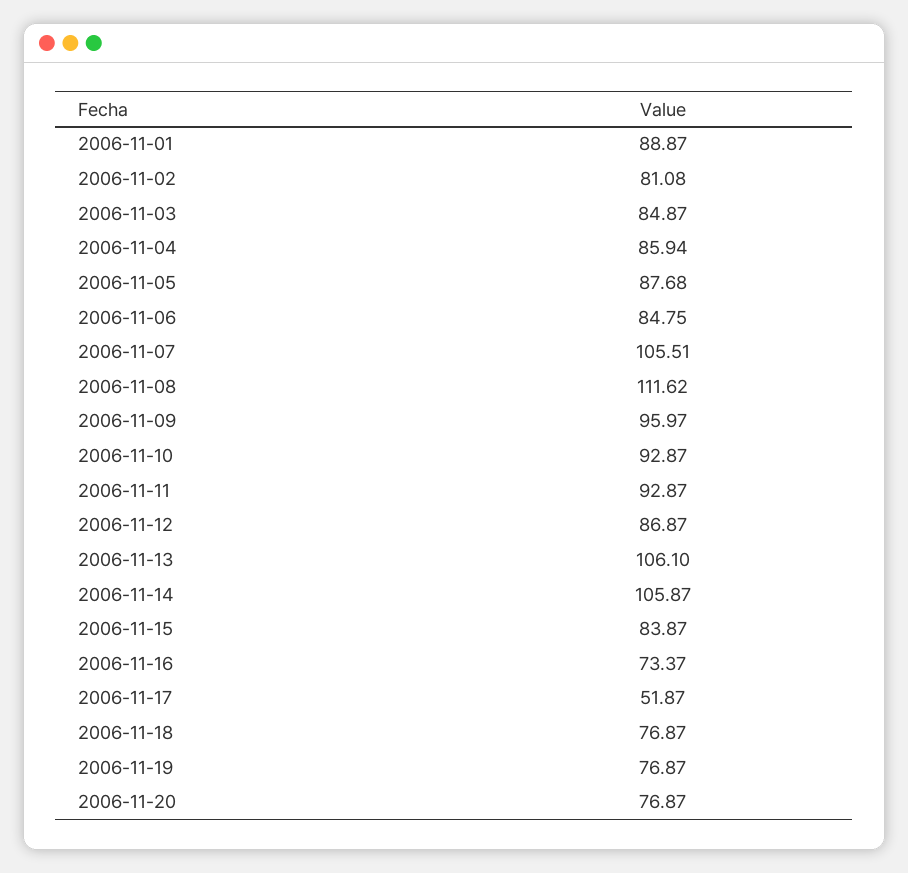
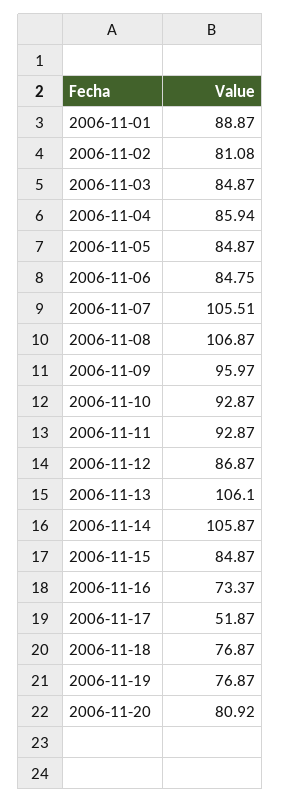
2006-11-05: 87.68 -> 84.87
2006-11-08: 111.62 -> 106.87
2006-11-15: 83.87 -> 84.87
2006-11-20: 76.87 -> 80.92

